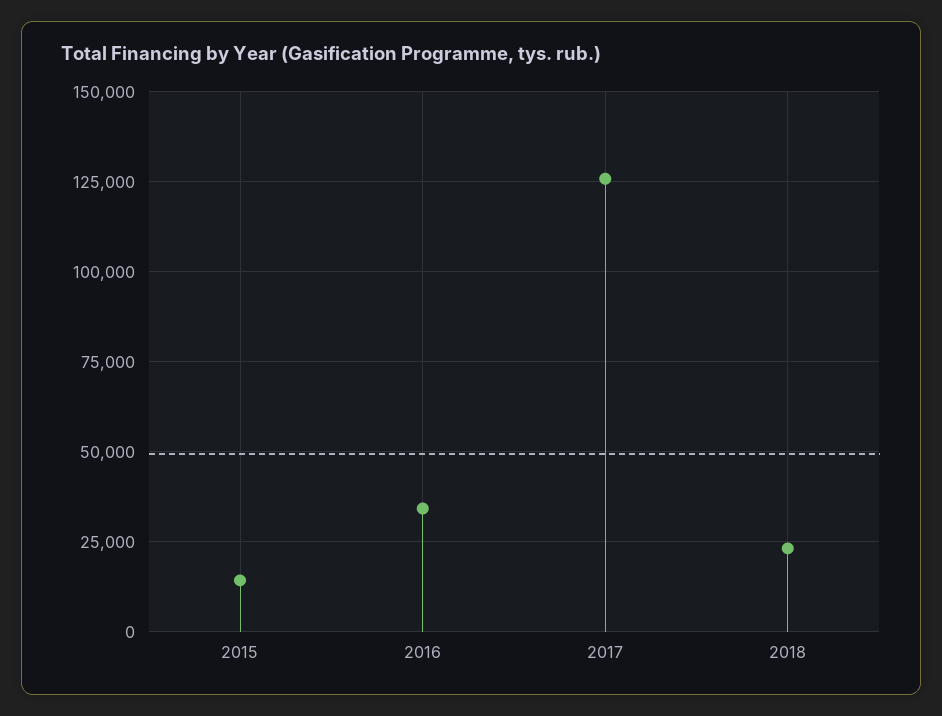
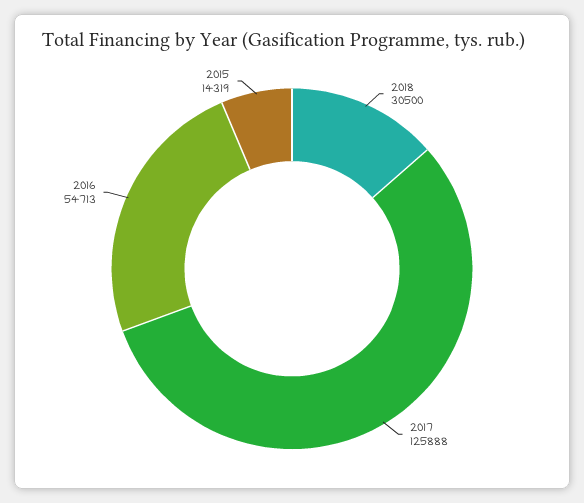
2016: 35000 -> 54713
2018: 22500 -> 30500

